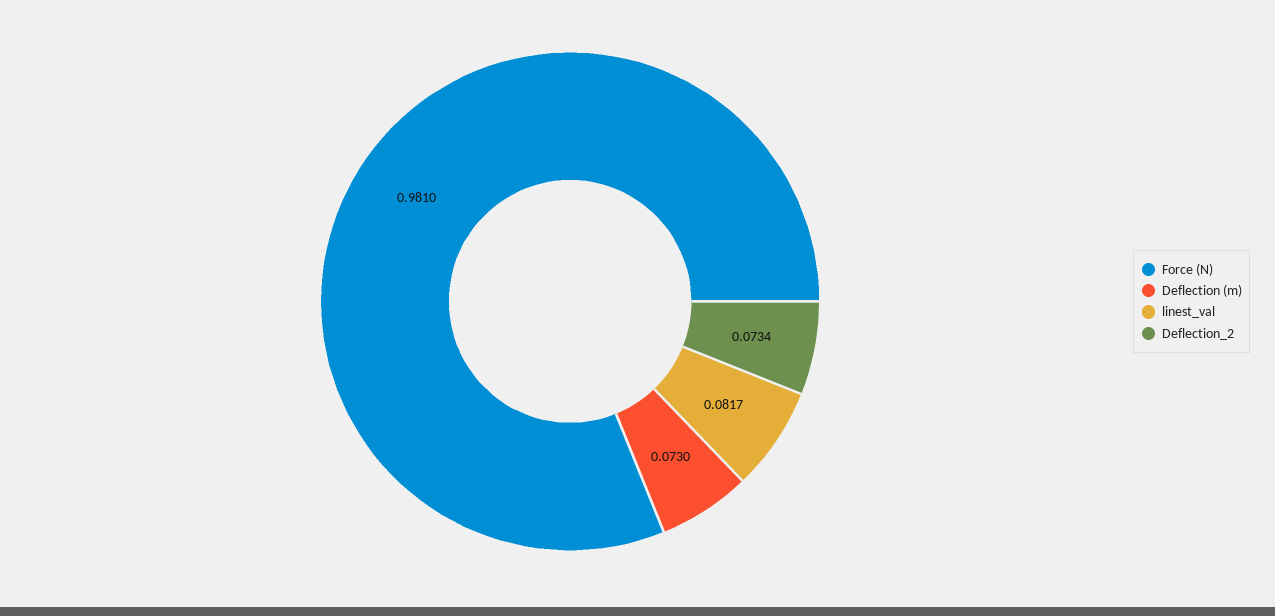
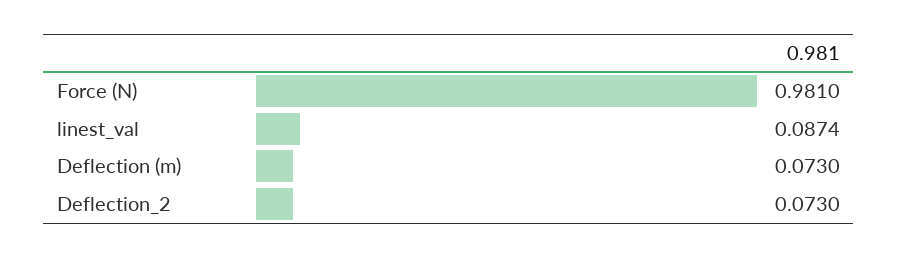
linest_val: 0.0817 -> 0.0874
Deflection_2: 0.0734 -> 0.073

